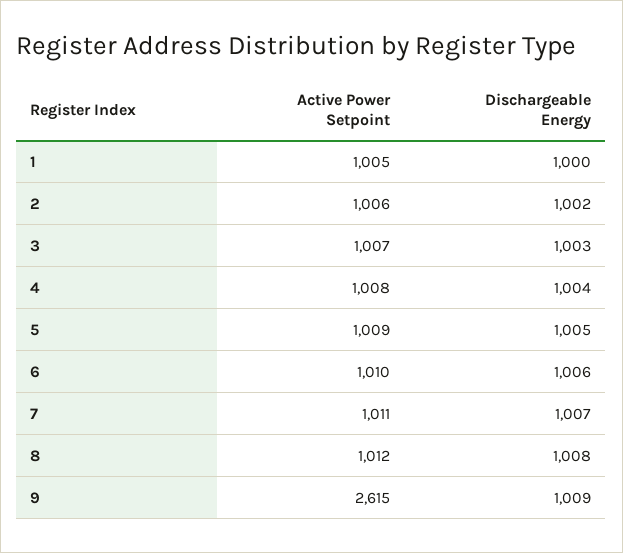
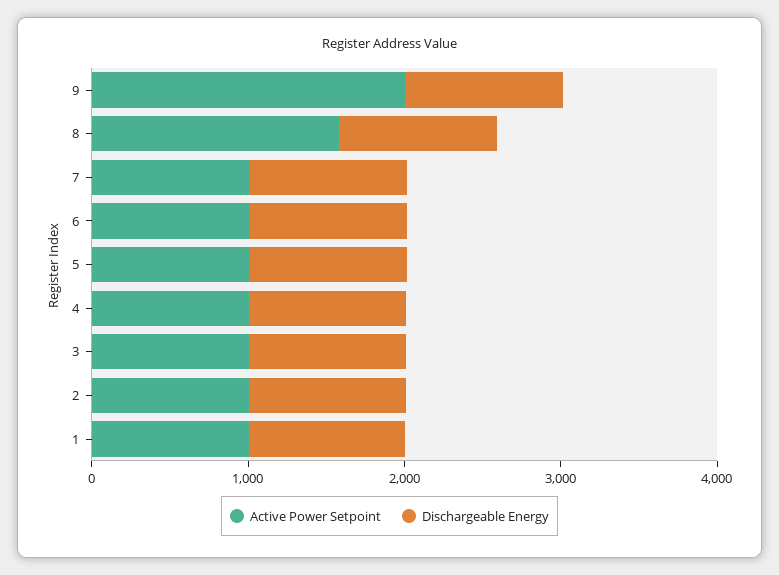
Active Power Setpoint, 8: 1012 -> 1600
Active Power Setpoint, 9: 2615 -> 2000

